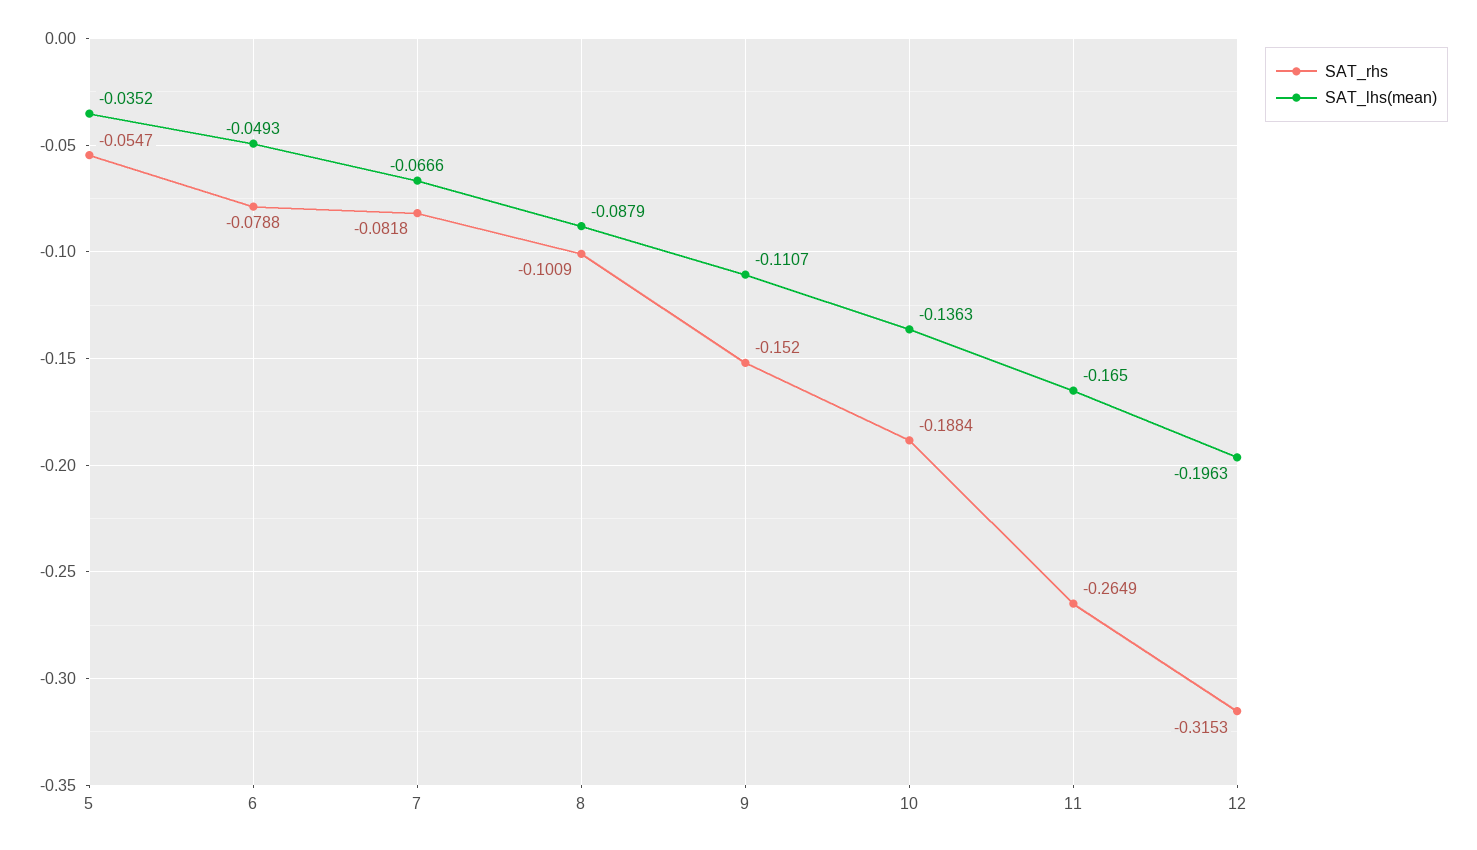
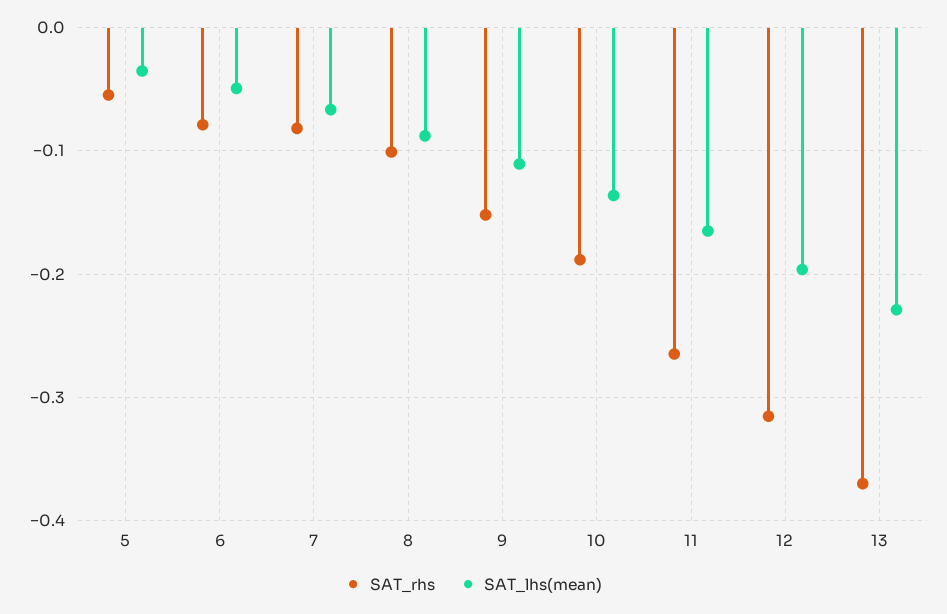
SAT_rhs, 13: none -> -0.37
SAT_lhs(mean), 13: none -> -0.23

